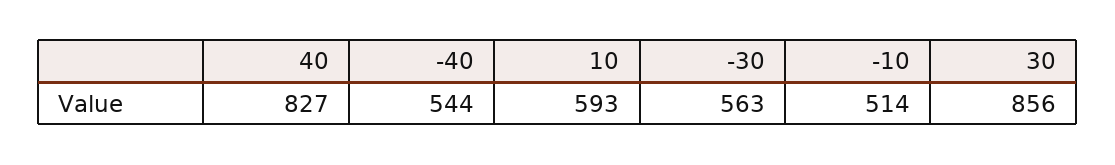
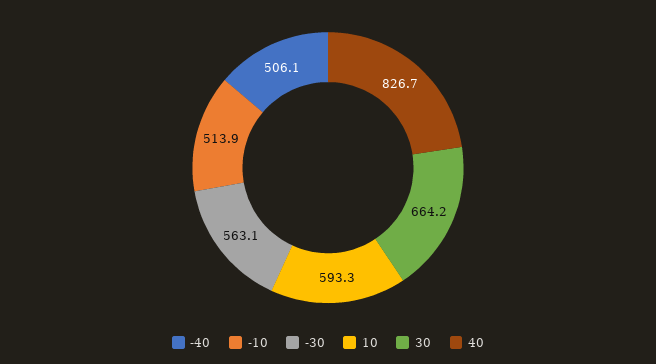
-40: 544 -> 506.1
30: 856 -> 664.2

